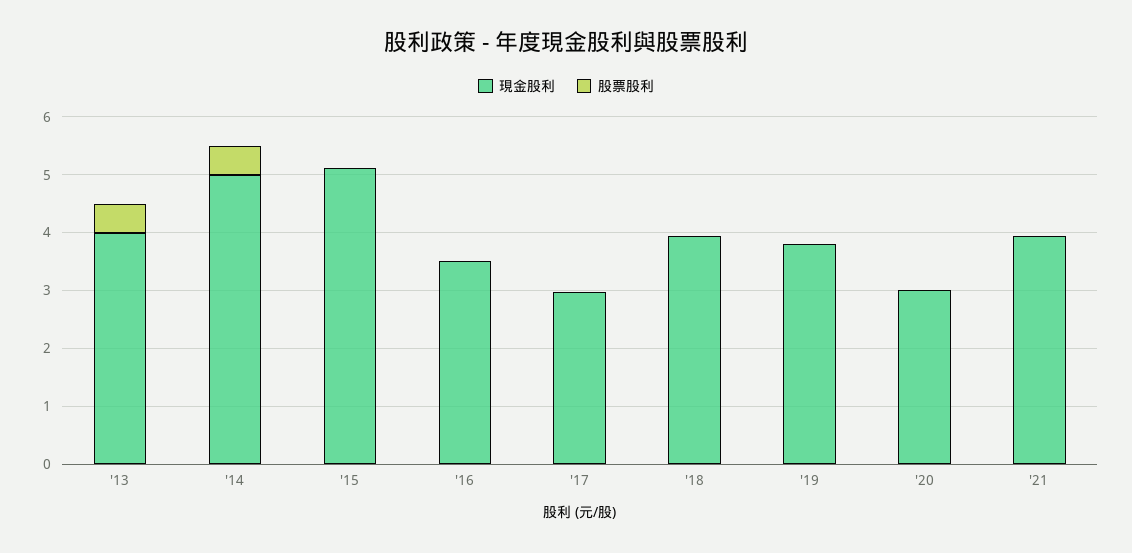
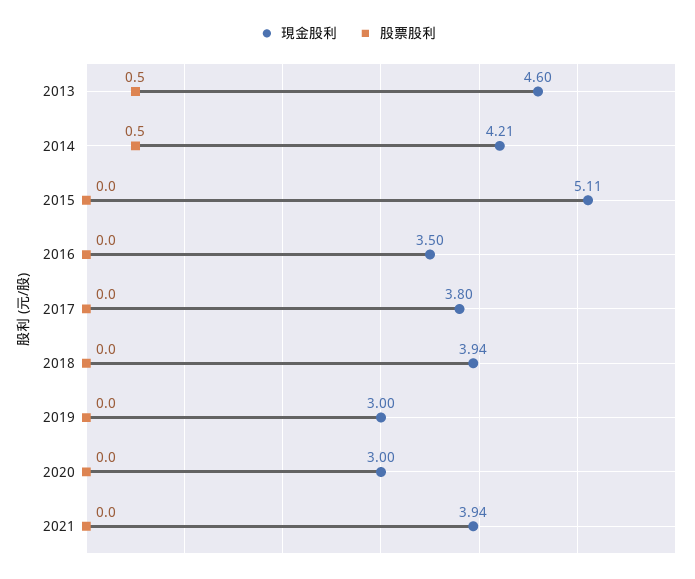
現金股利, '13: 4 -> 4.6
現金股利, '14: 5 -> 4.21
現金股利, '17: 3 -> 3.8
現金股利, '19: 3.8 -> 3

